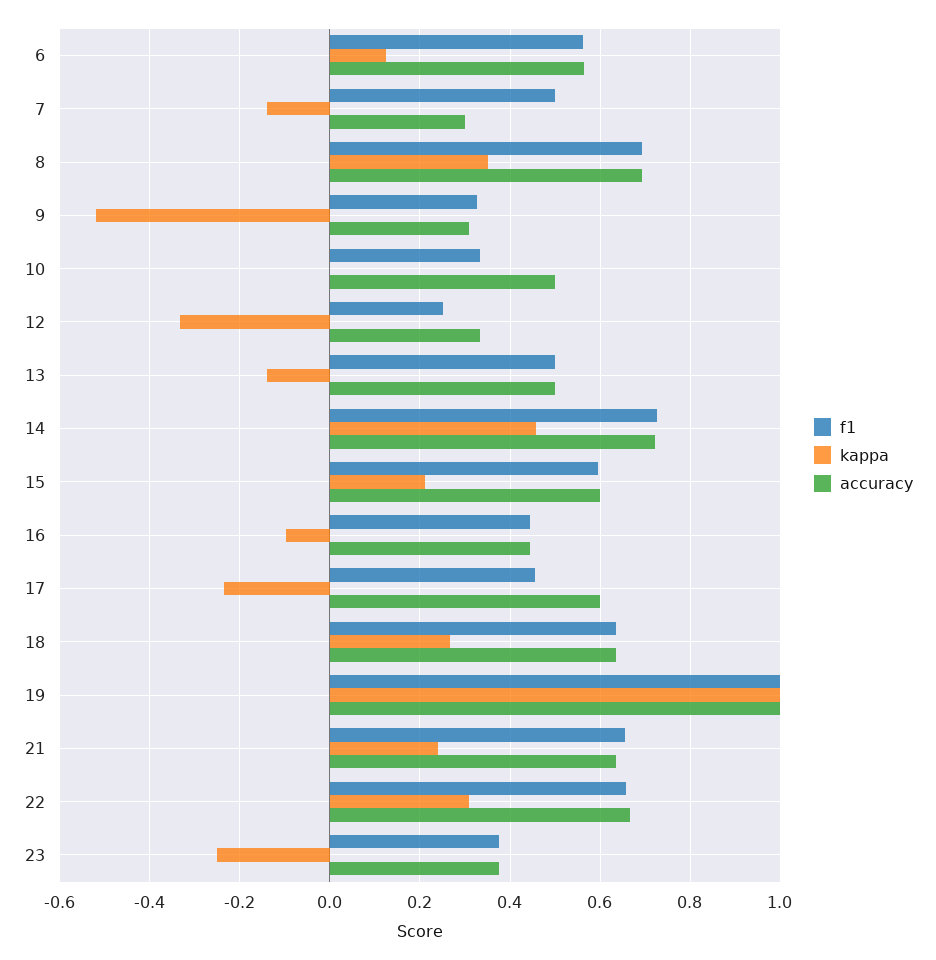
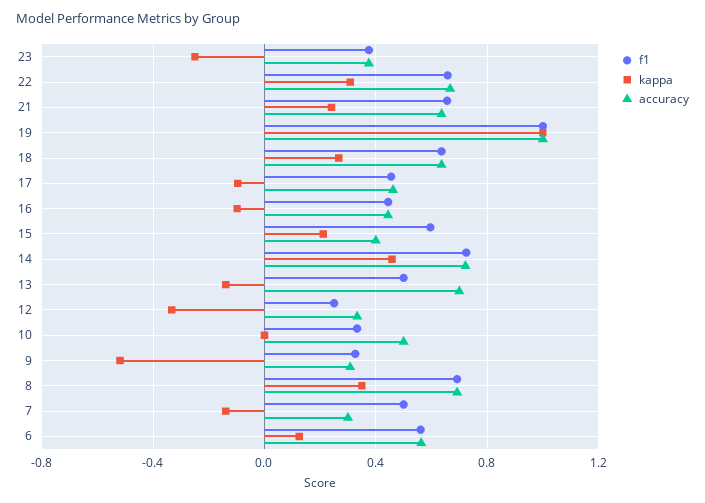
accuracy, 13: 0.5 -> 0.7
accuracy, 15: 0.6 -> 0.4
kappa, 17: -0.24 -> -0.1
accuracy, 17: 0.6 -> 0.45

